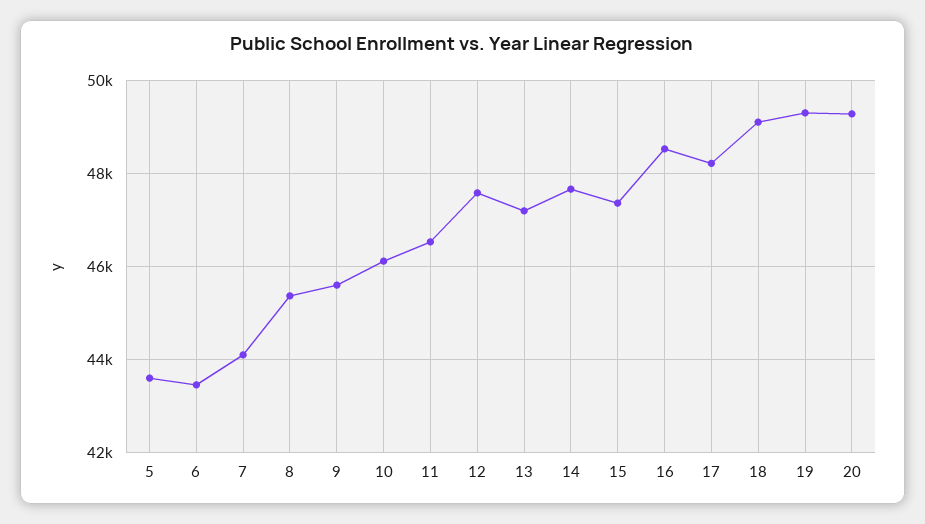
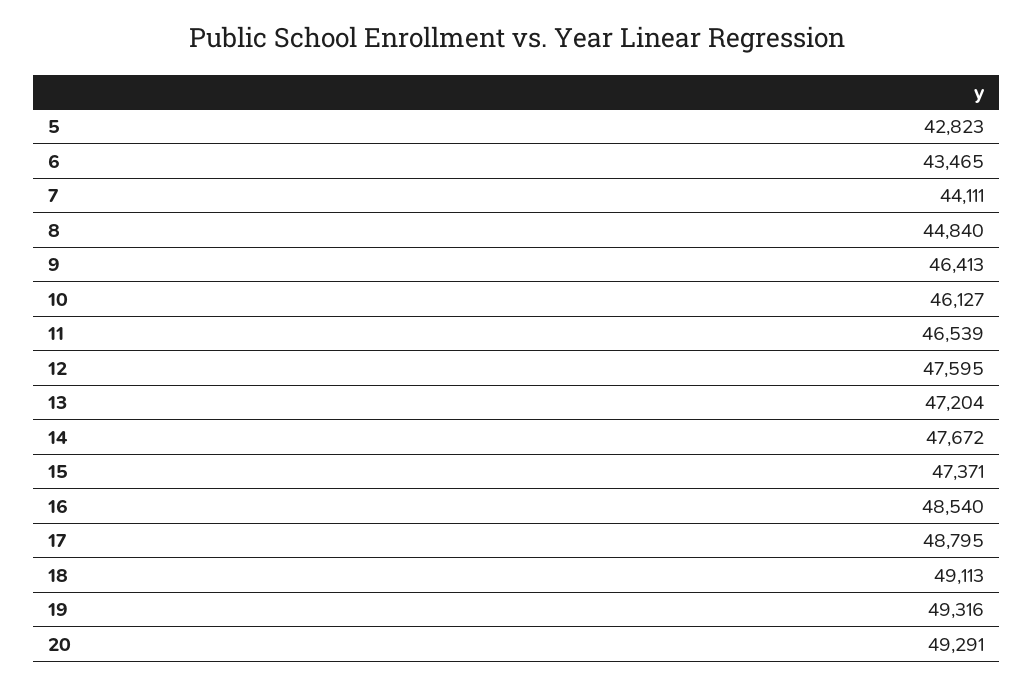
5: 43600 -> 42823
8: 45400 -> 44840
9: 45600 -> 46413
17: 48200 -> 48795

